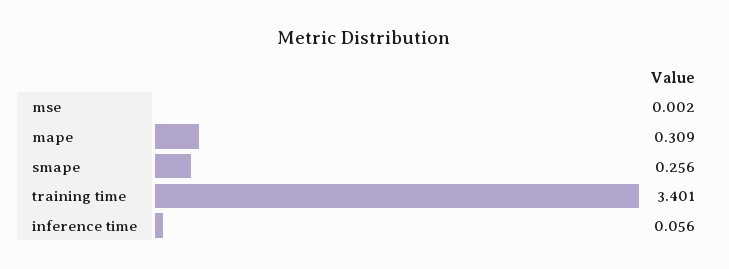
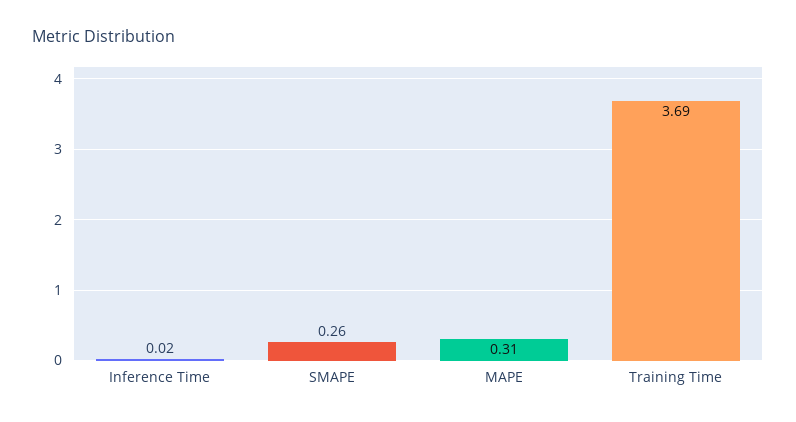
mse: 0.002 -> none
training time: 3.401 -> 3.69
inference time: 0.056 -> 0.02

